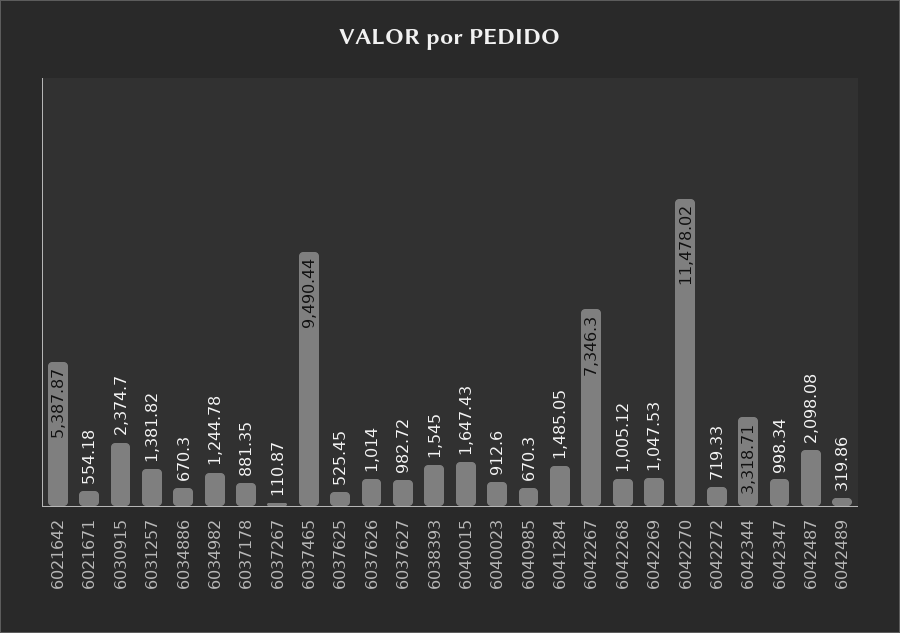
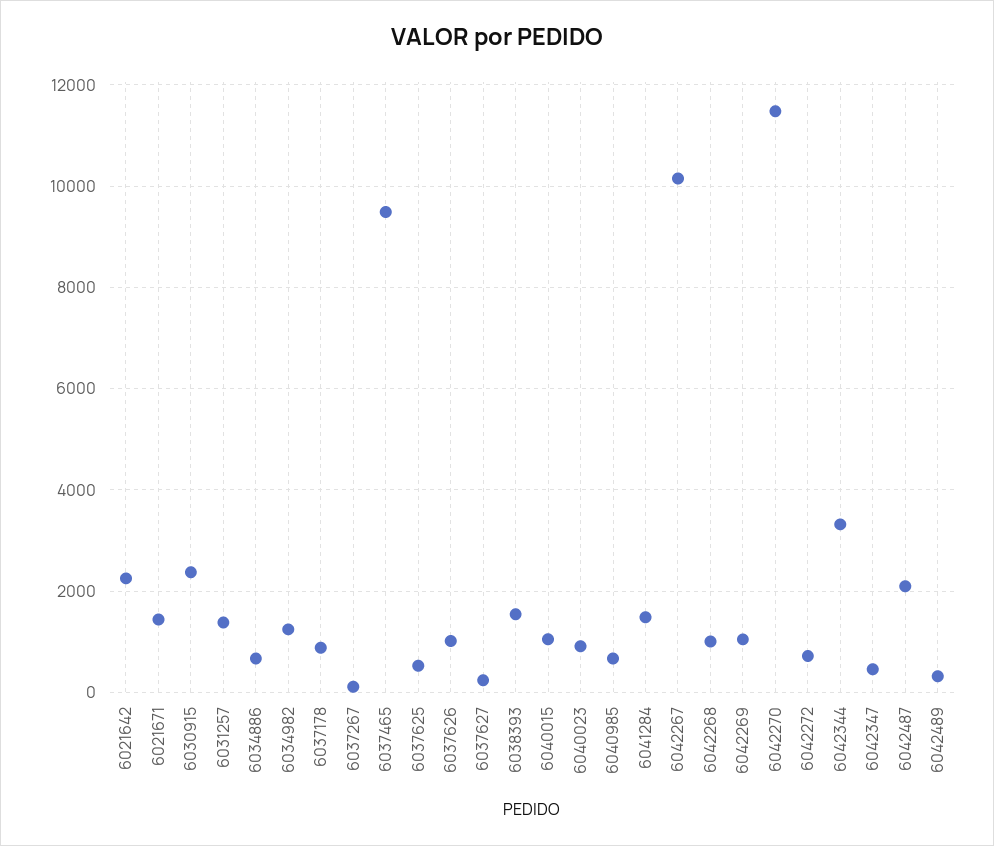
6021642: 5387.87 -> 2200
6021671: 554.18 -> 1400
6037627: 982.72 -> 200
6040015: 1647.43 -> 1000
6042267: 7346.3 -> 10200
6042347: 998.34 -> 400

